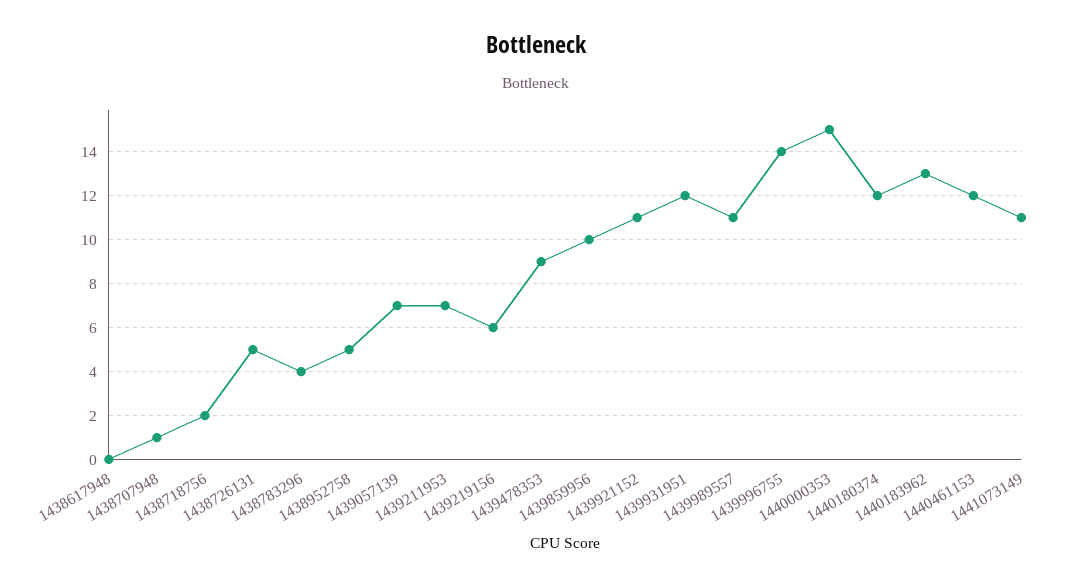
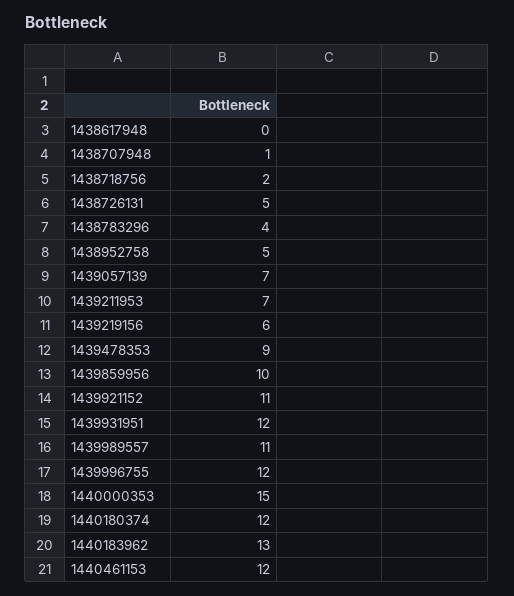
1439996755: 14 -> 12
1441073149: 11 -> none

